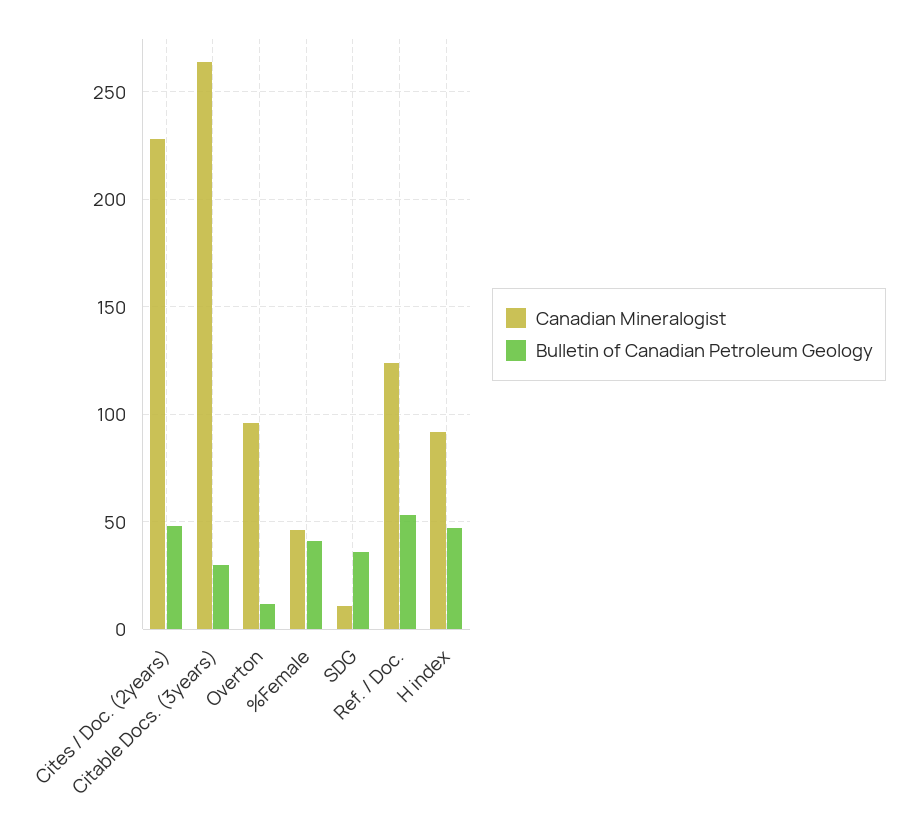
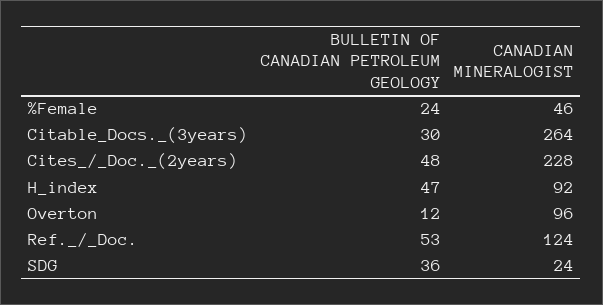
Bulletin of Canadian Petroleum Geology, %Female: 40 -> 24
Canadian Mineralogist, SDG: 10 -> 24

